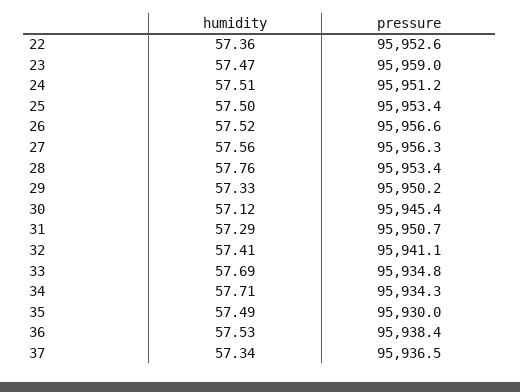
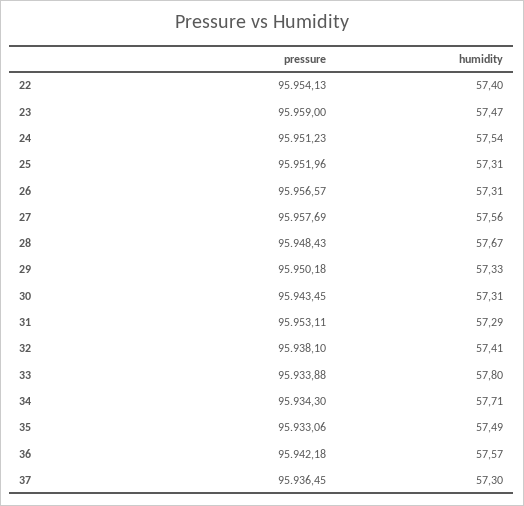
humidity, 22: 57.36 -> 57.4
pressure, 22: 95952.6 -> 95954.13
humidity, 24: 57.51 -> 57.54
humidity, 25: 57.5 -> 57.31
pressure, 25: 95953.4 -> 95951.96
humidity, 26: 57.52 -> 57.31
pressure, 27: 95956.3 -> 95957.69
humidity, 28: 57.76 -> 57.67
pressure, 28: 95953.4 -> 95948.43
humidity, 30: 57.12 -> 57.31
pressure, 30: 95945.4 -> 95943.45
pressure, 31: 95950.7 -> 95953.11
pressure, 32: 95941.1 -> 95938.1
humidity, 33: 57.69 -> 57.8
pressure, 33: 95934.8 -> 95933.88
pressure, 35: 95930 -> 95933.06
humidity, 36: 57.53 -> 57.57
pressure, 36: 95938.4 -> 95942.18
humidity, 37: 57.34 -> 57.3

